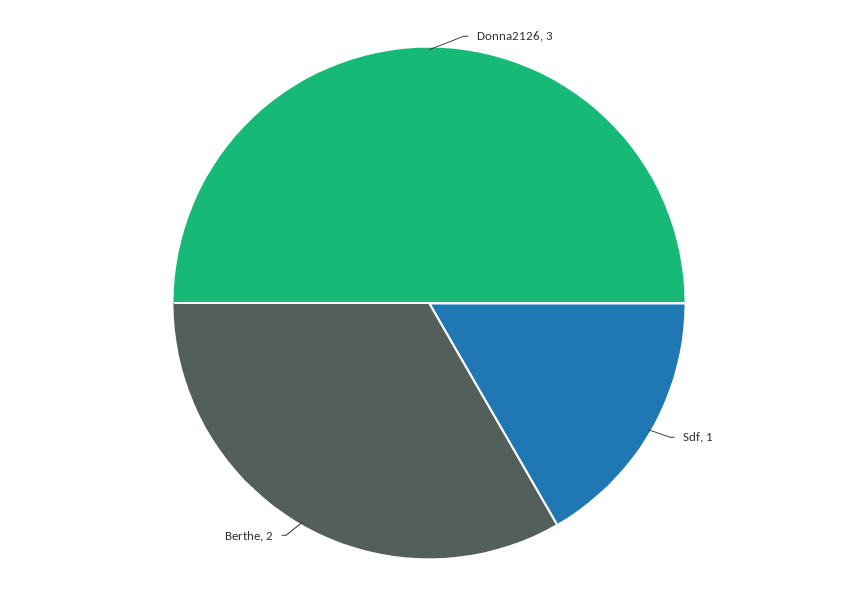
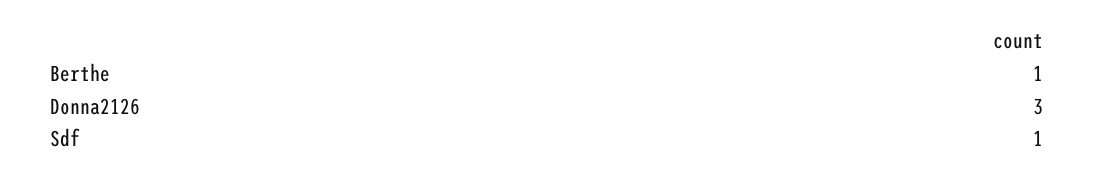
Berthe: 2 -> 1

